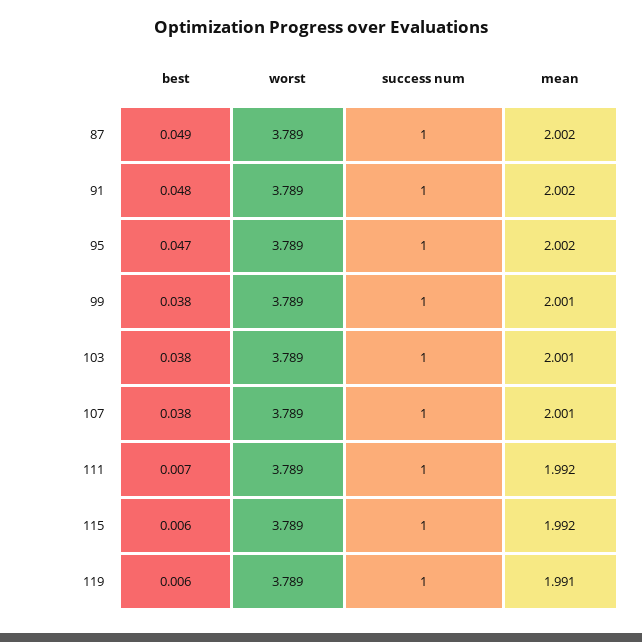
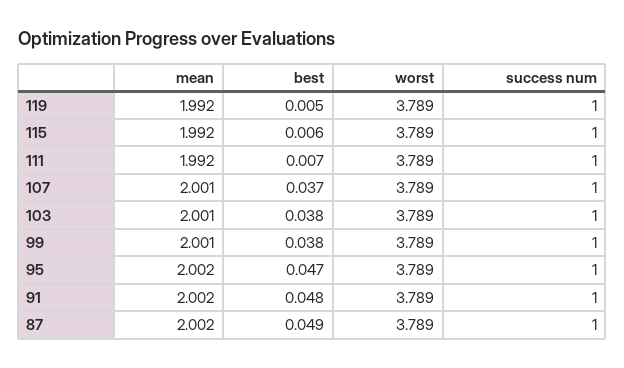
best, 107: 0.038 -> 0.037
best, 119: 0.006 -> 0.005
mean, 119: 1.991 -> 1.992

